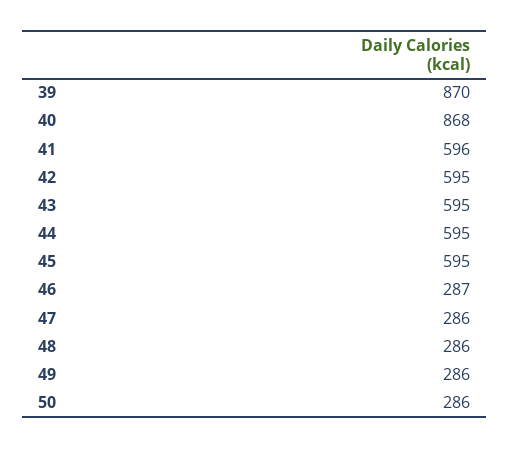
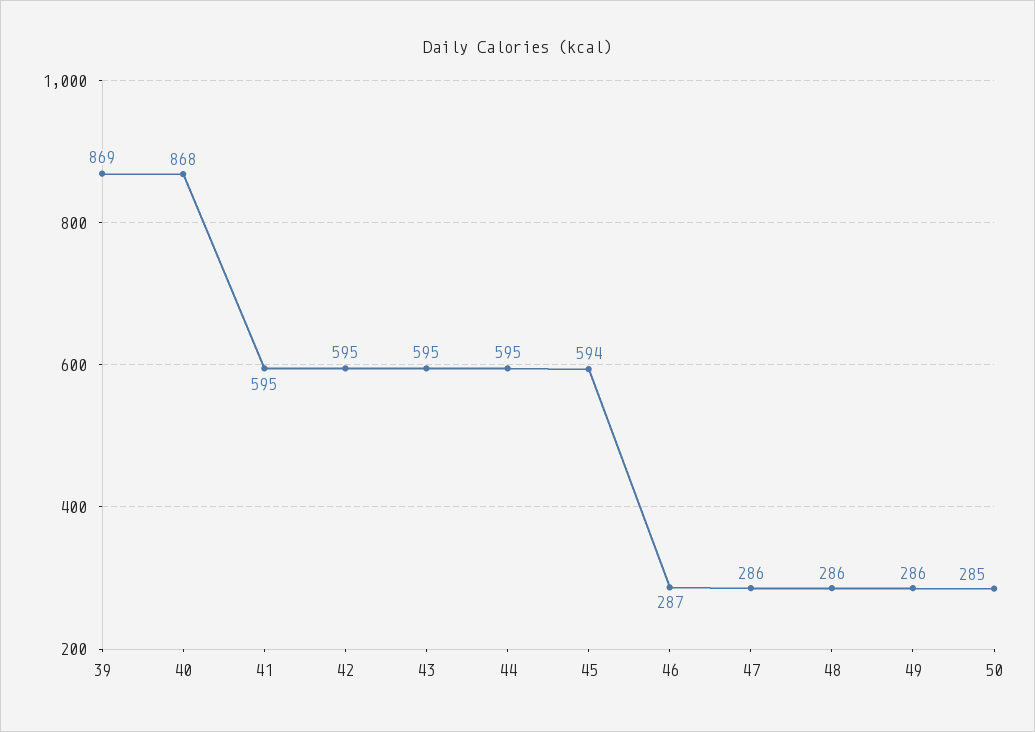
39: 870 -> 869
41: 596 -> 595
45: 595 -> 594
50: 286 -> 285

